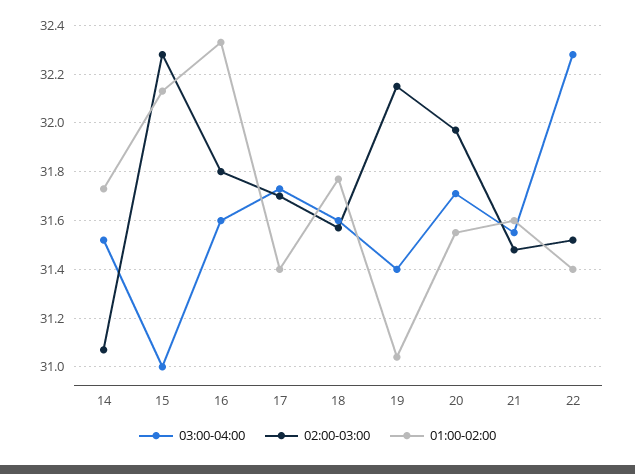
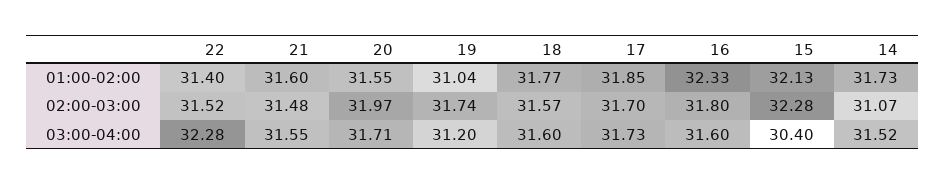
03:00-04:00, 15: 31 -> 30.4
01:00-02:00, 17: 31.4 -> 31.85
03:00-04:00, 19: 31.4 -> 31.2
02:00-03:00, 19: 32.15 -> 31.74

